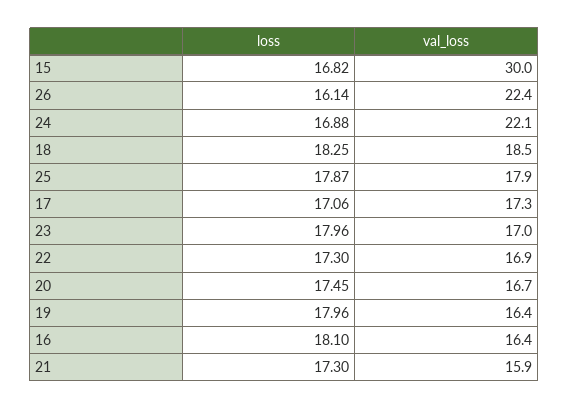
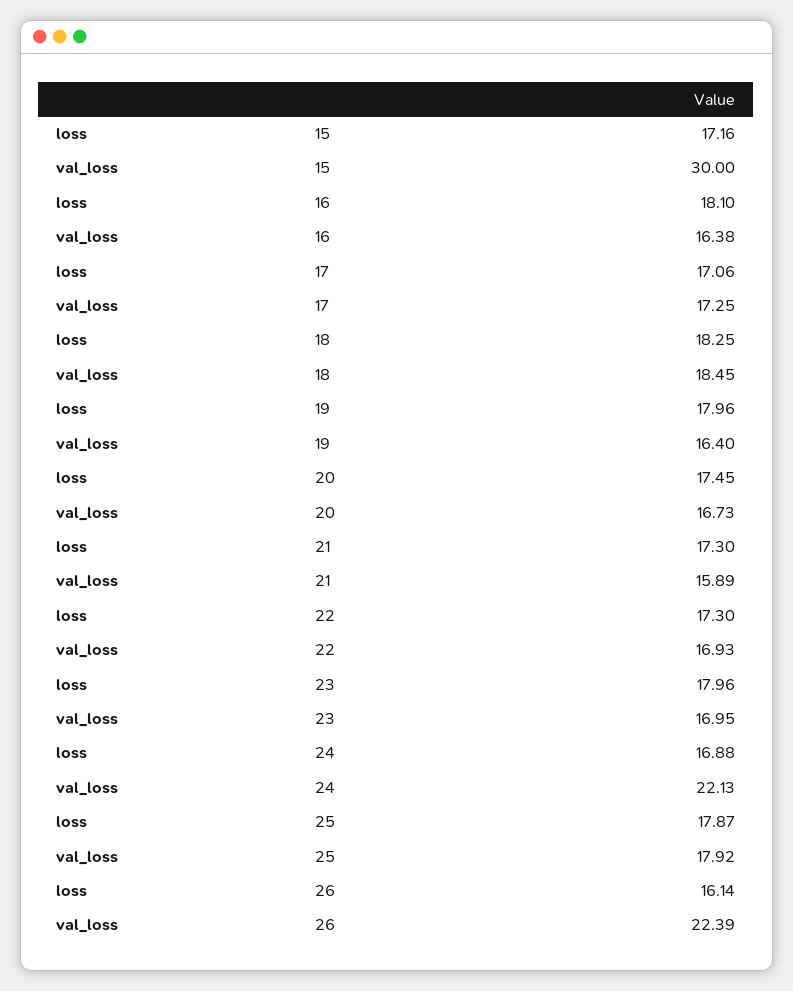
loss, 15: 16.82 -> 17.16

